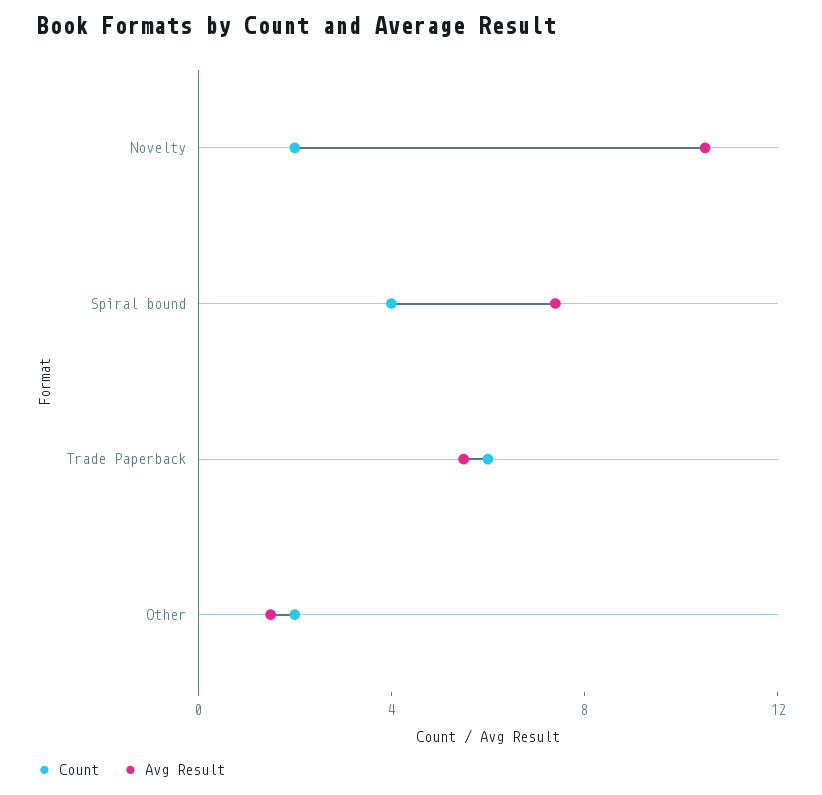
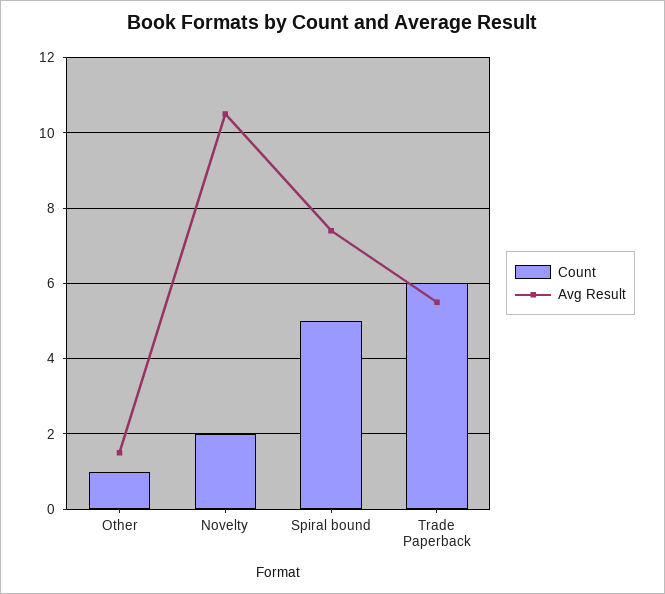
Count, Spiral bound: 4 -> 5
Count, Other: 2 -> 1

